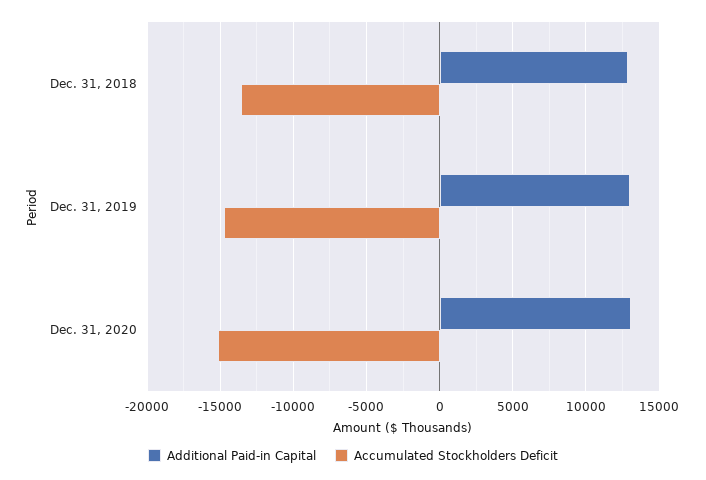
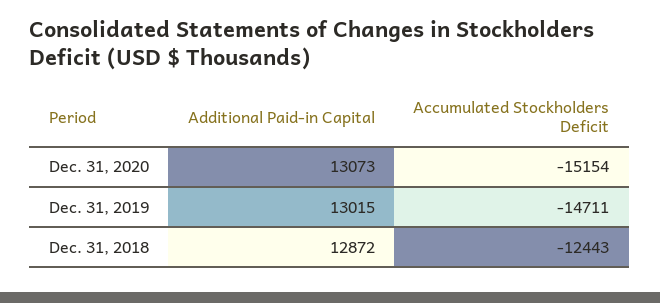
Accumulated Stockholders Deficit, Dec. 31, 2018: -13500 -> -12443

